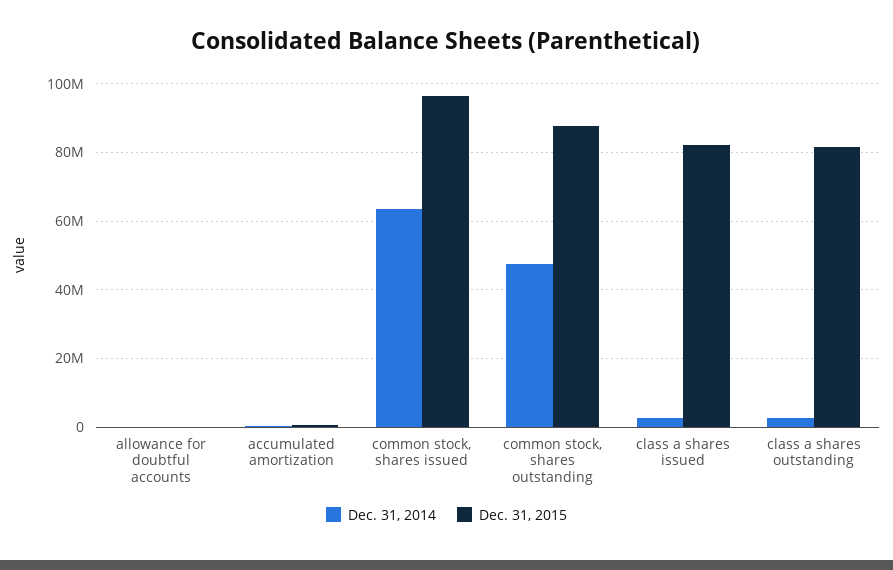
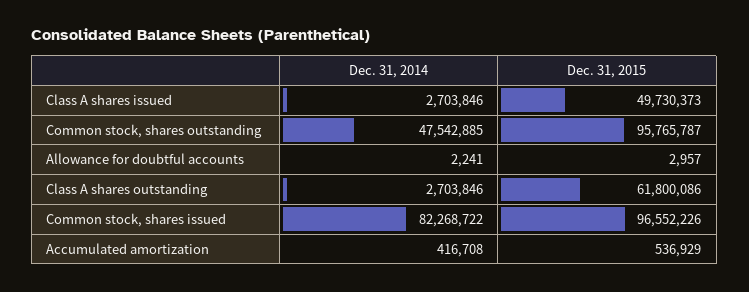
Dec. 31, 2014, common stock, shares issued: 64000000 -> 82268722
Dec. 31, 2015, common stock, shares outstanding: 88000000 -> 95765787
Dec. 31, 2015, class a shares issued: 82000000 -> 49730373
Dec. 31, 2015, class a shares outstanding: 82000000 -> 61800086

